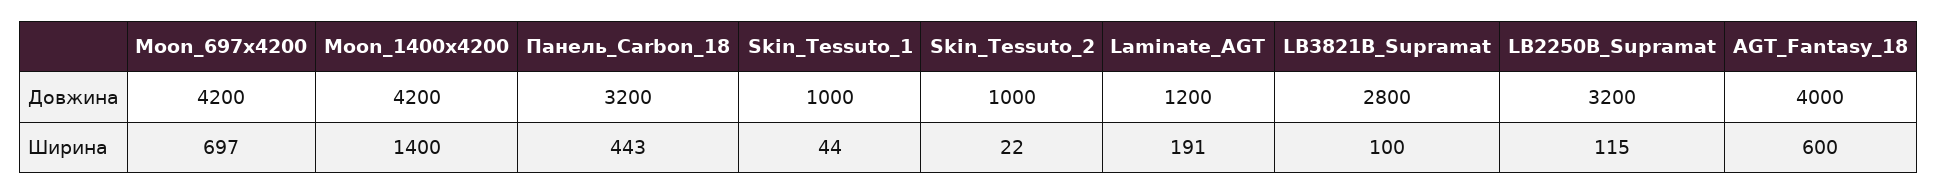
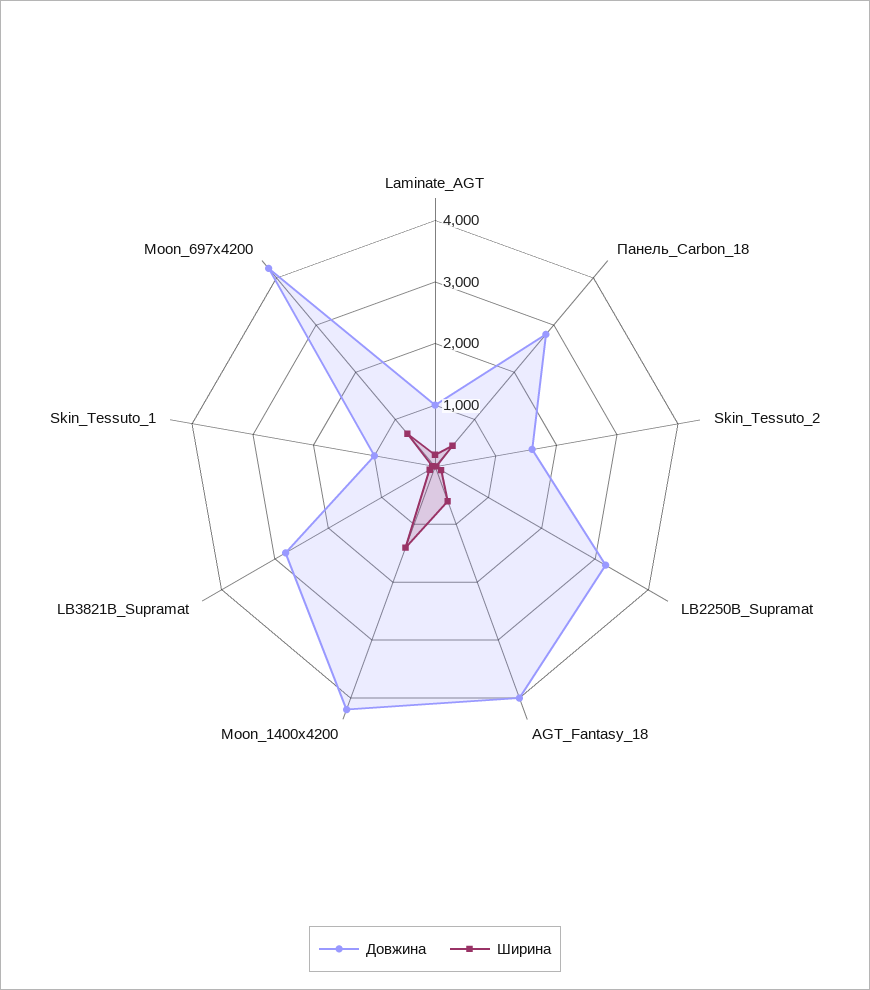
Довжина, Панель_Carbon_18: 3200 -> 2800
Довжина, Skin_Tessuto_2: 1000 -> 1600
Довжина, Laminate_AGT: 1200 -> 1000

